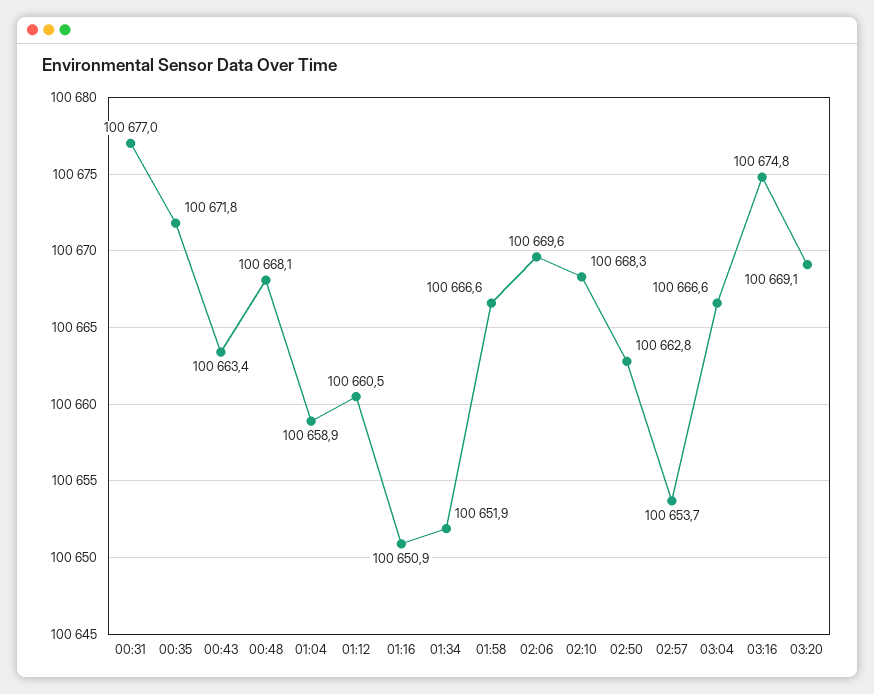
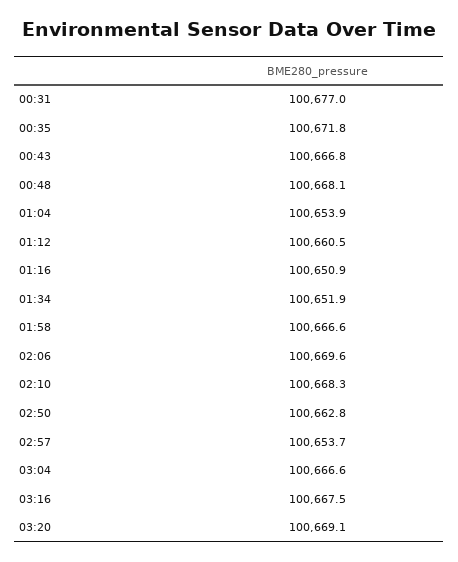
00:43: 100663.4 -> 100666.8
01:04: 100658.9 -> 100653.9
03:16: 100674.8 -> 100667.5

